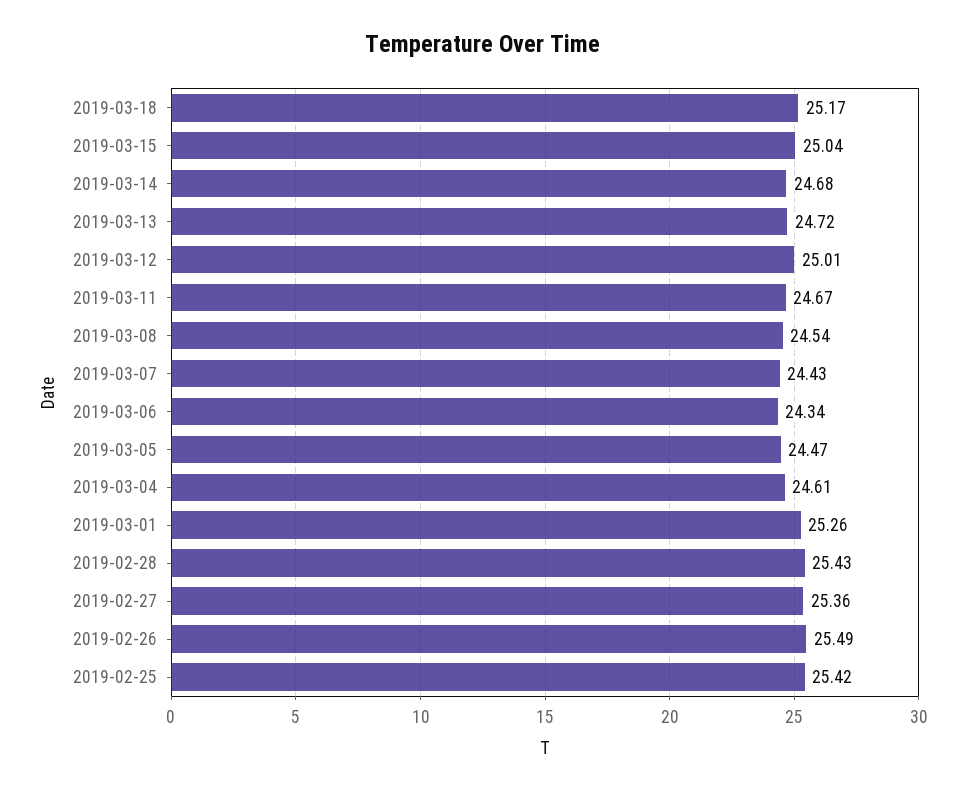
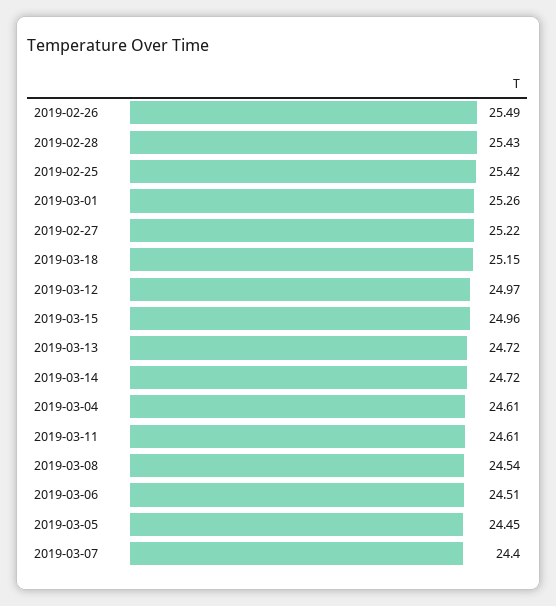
2019-03-18: 25.17 -> 25.15
2019-03-15: 25.04 -> 24.96
2019-03-14: 24.68 -> 24.72
2019-03-12: 25.01 -> 24.97
2019-03-11: 24.67 -> 24.61
2019-03-07: 24.43 -> 24.4
2019-03-06: 24.34 -> 24.51
2019-03-05: 24.47 -> 24.45
2019-02-27: 25.36 -> 25.22

